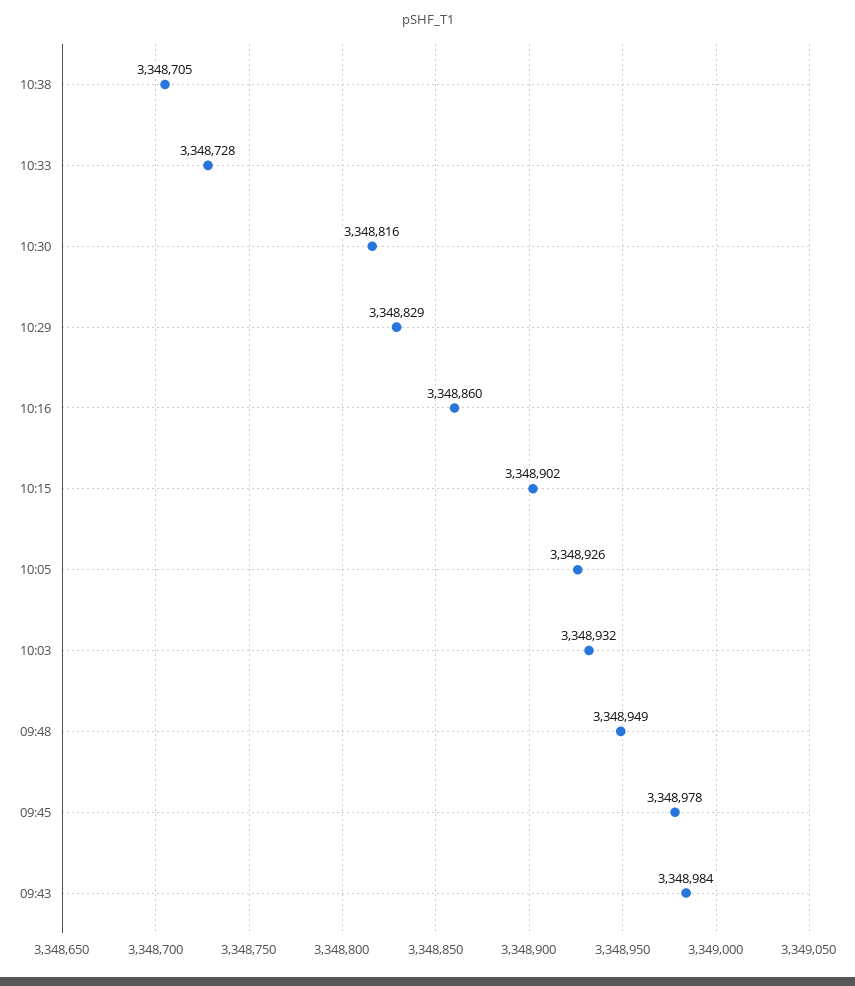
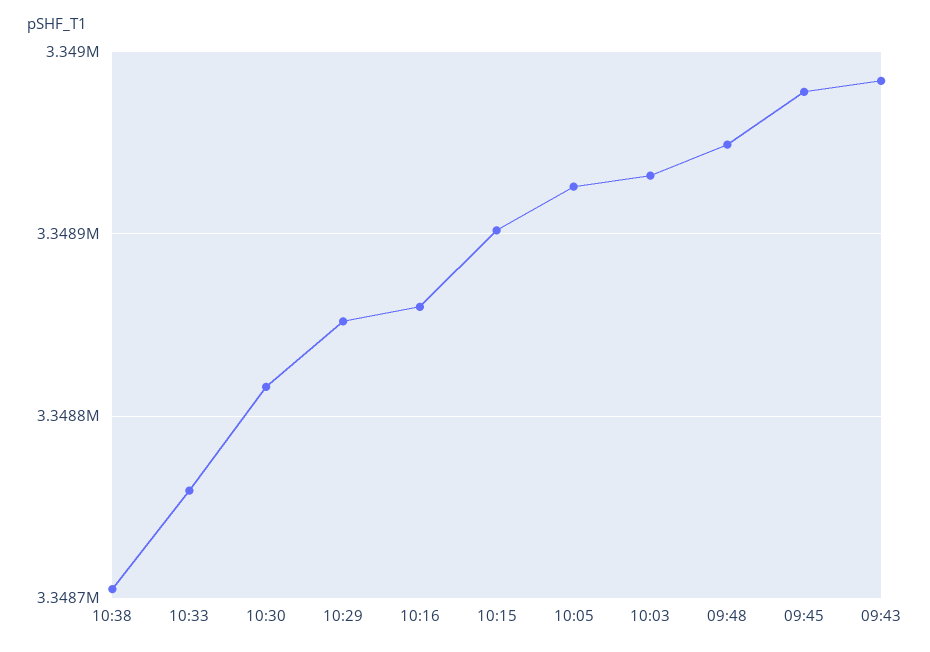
10:33: 3348728 -> 3348760
10:29: 3348829 -> 3348850

